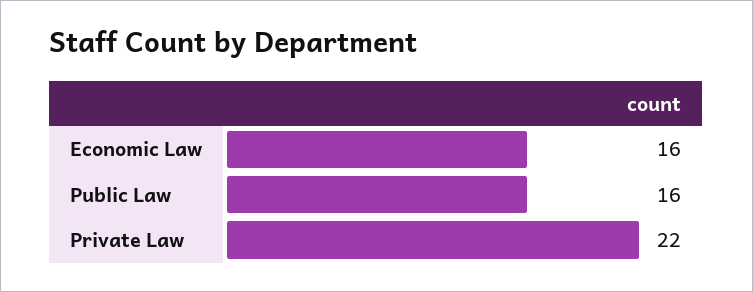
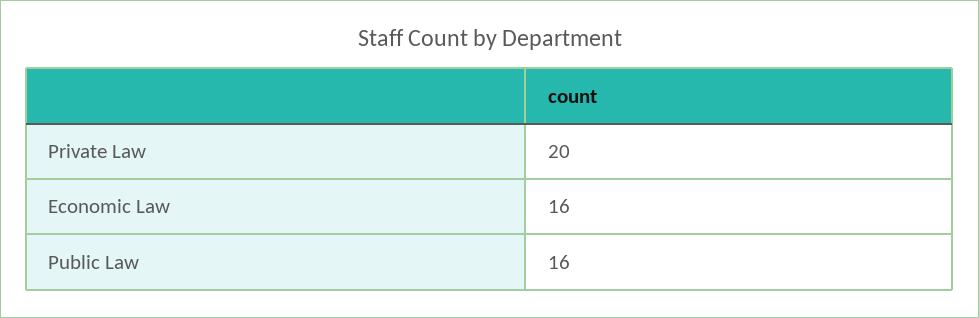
Private Law: 22 -> 20

